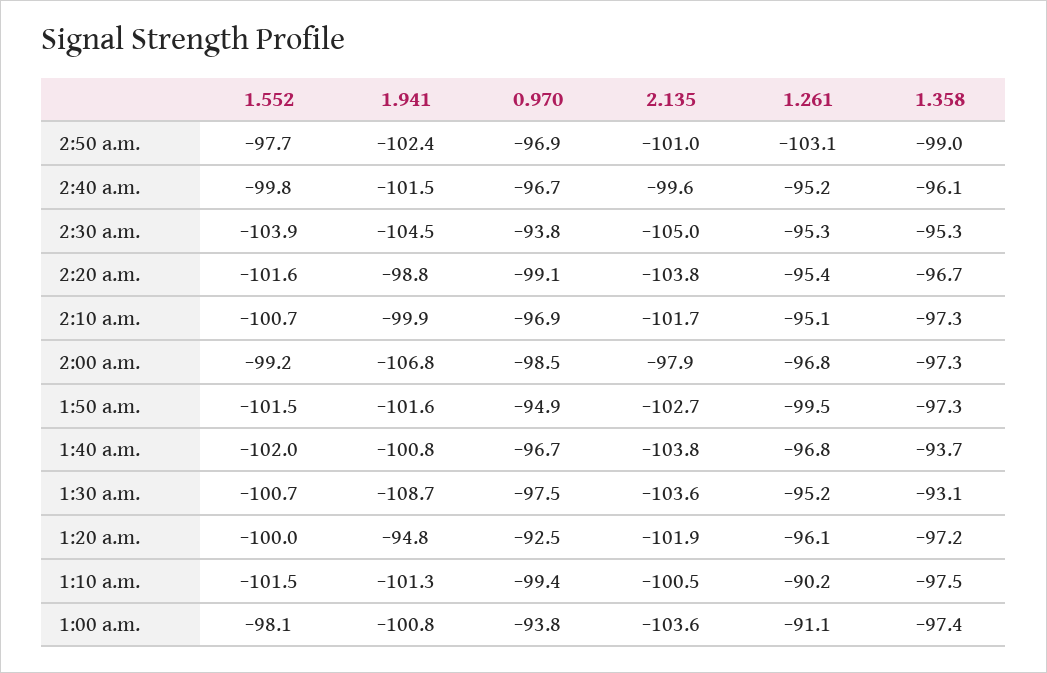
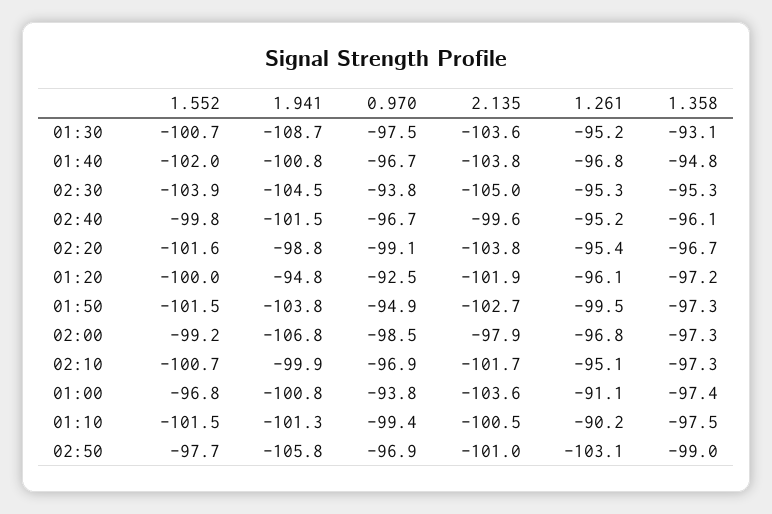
1.941, 2:50 a.m.: -102.4 -> -105.8
1.941, 1:50 a.m.: -101.6 -> -103.8
1.358, 1:40 a.m.: -93.7 -> -94.8
1.552, 1:00 a.m.: -98.1 -> -96.8

